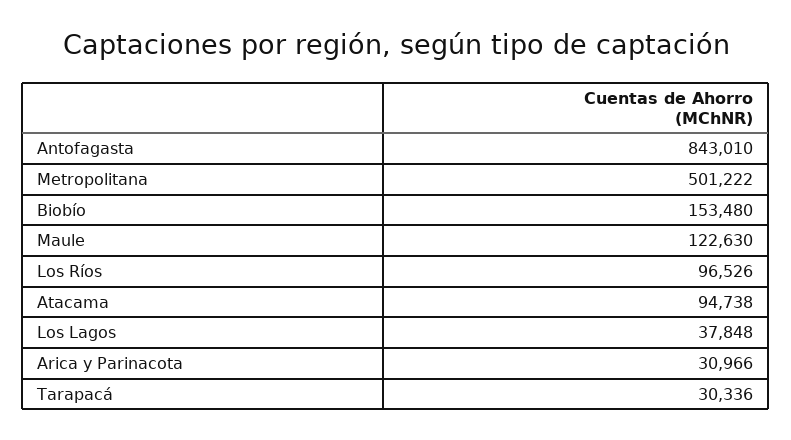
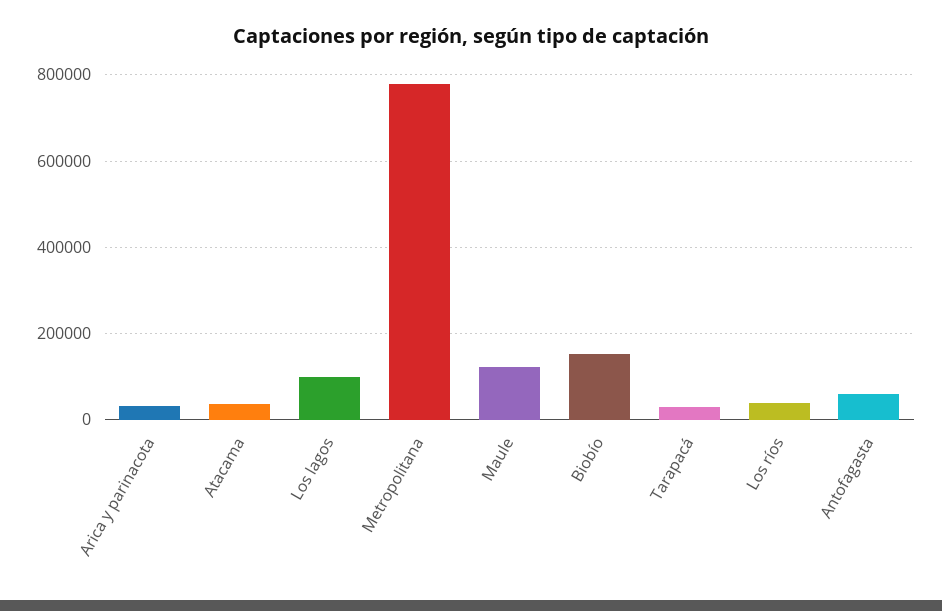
Antofagasta: 843010 -> 60000
Metropolitana: 501222 -> 780000
Los Ríos: 96526 -> 40000
Atacama: 94738 -> 40000
Los Lagos: 37848 -> 100000

